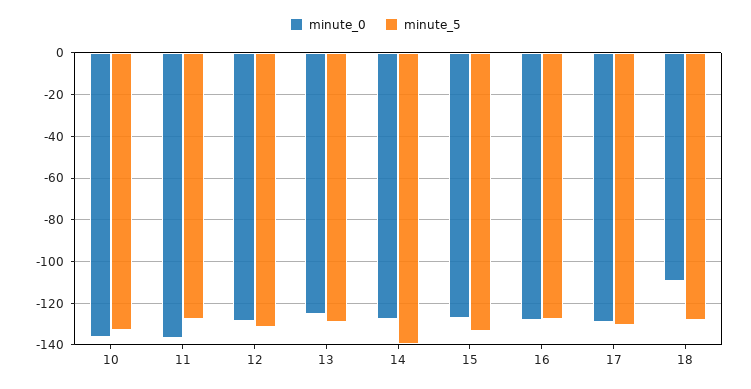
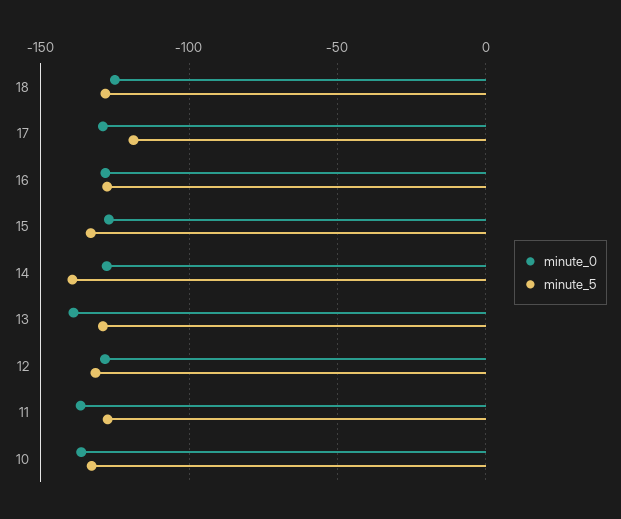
minute_0, 13: -125 -> -140
minute_5, 17: -130 -> -120
minute_0, 18: -110 -> -125

